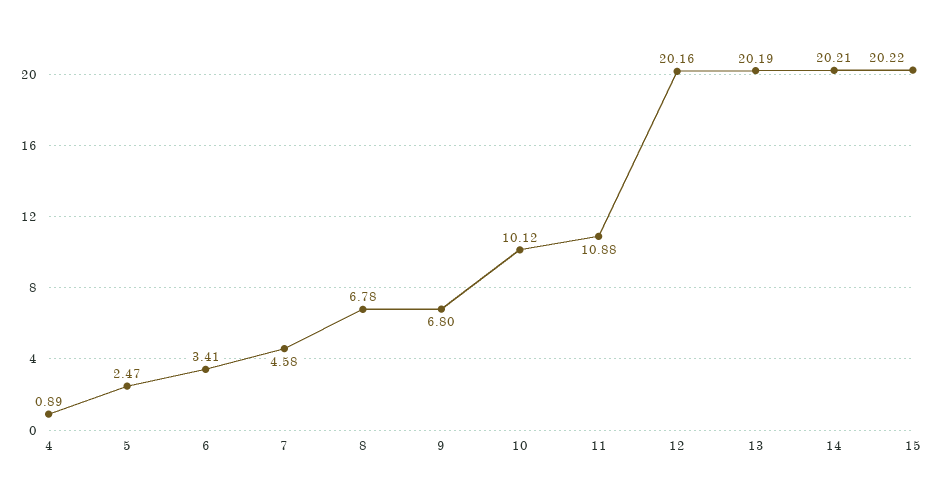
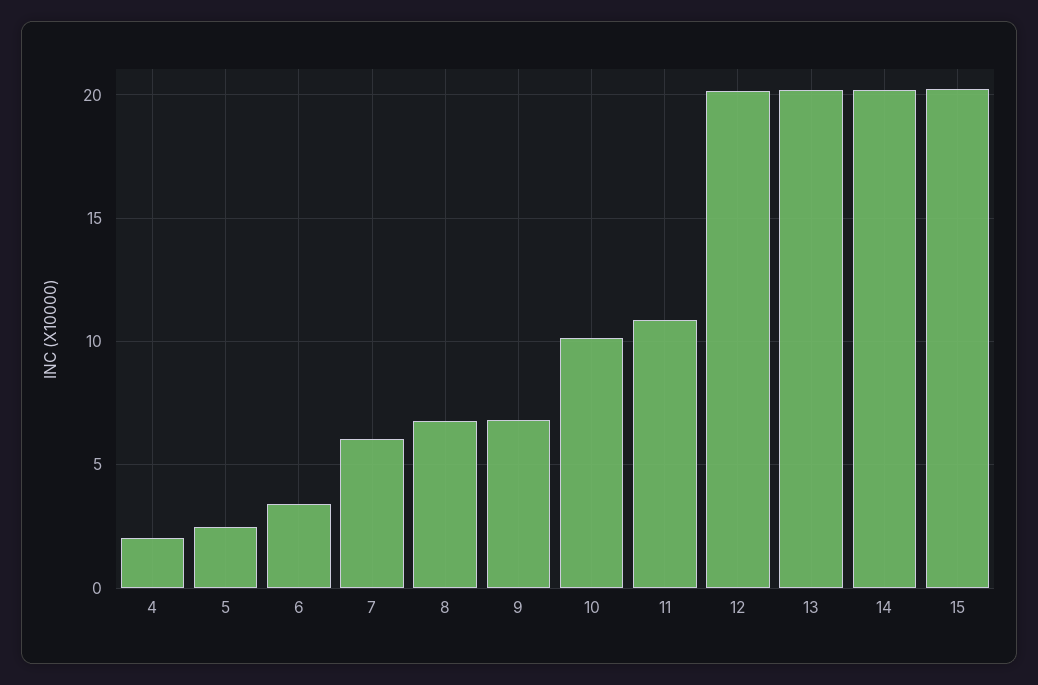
4: 0.89 -> 2
7: 4.58 -> 6

